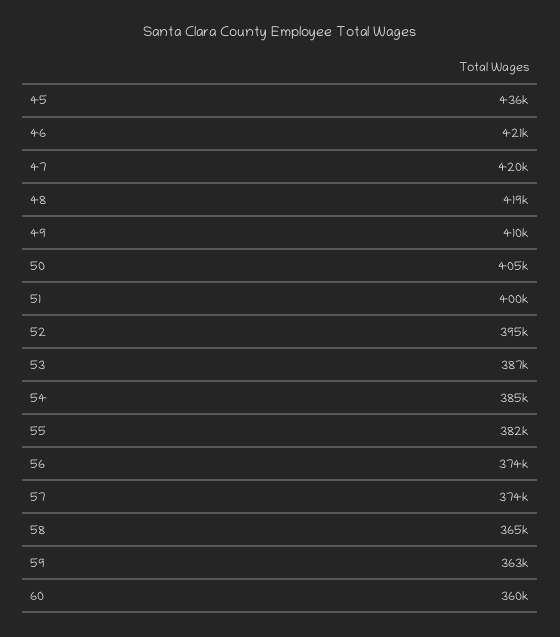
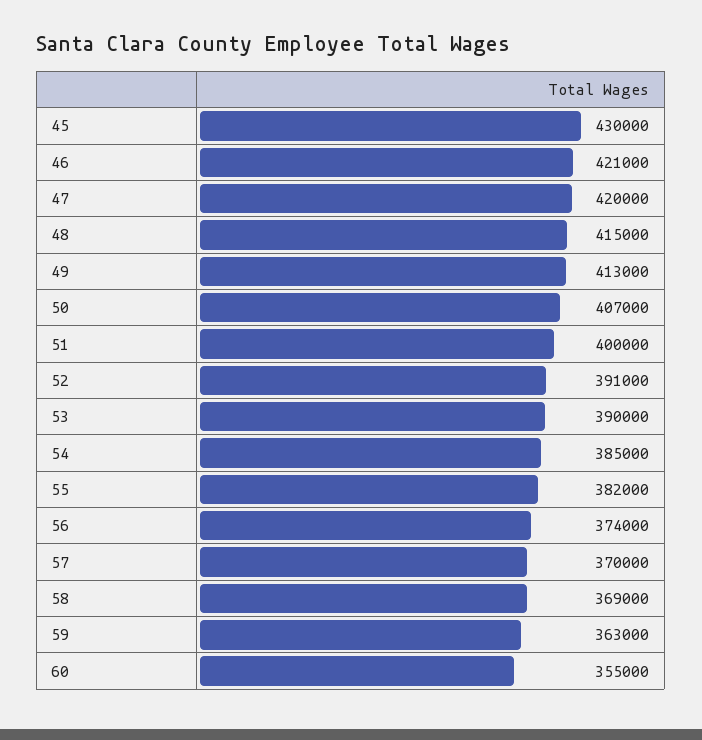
45: 436000 -> 430000
48: 419000 -> 415000
49: 410000 -> 413000
50: 405000 -> 407000
52: 395000 -> 391000
53: 387000 -> 390000
57: 374000 -> 370000
58: 365000 -> 369000
60: 360000 -> 355000

